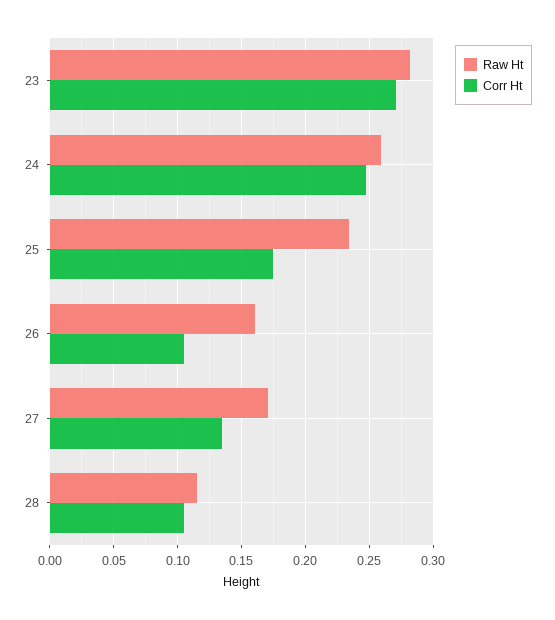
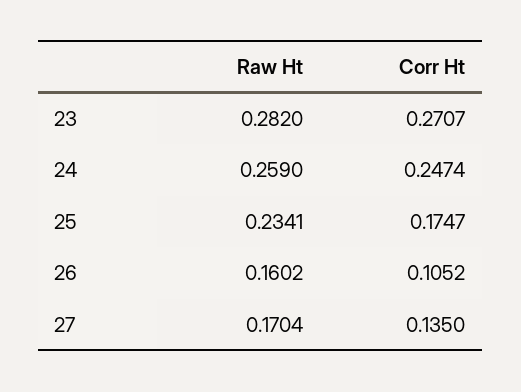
Raw Ht, 28: 0.115 -> none
Corr Ht, 28: 0.105 -> none

